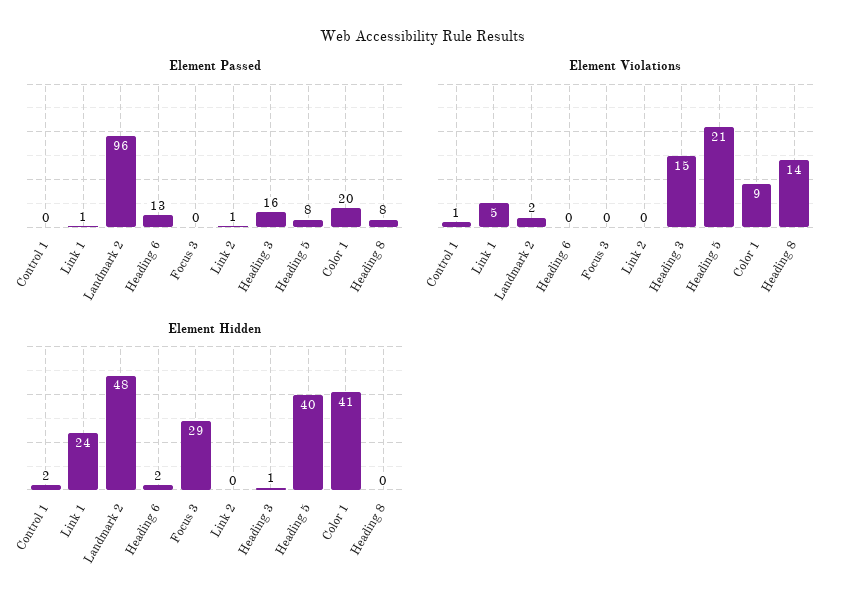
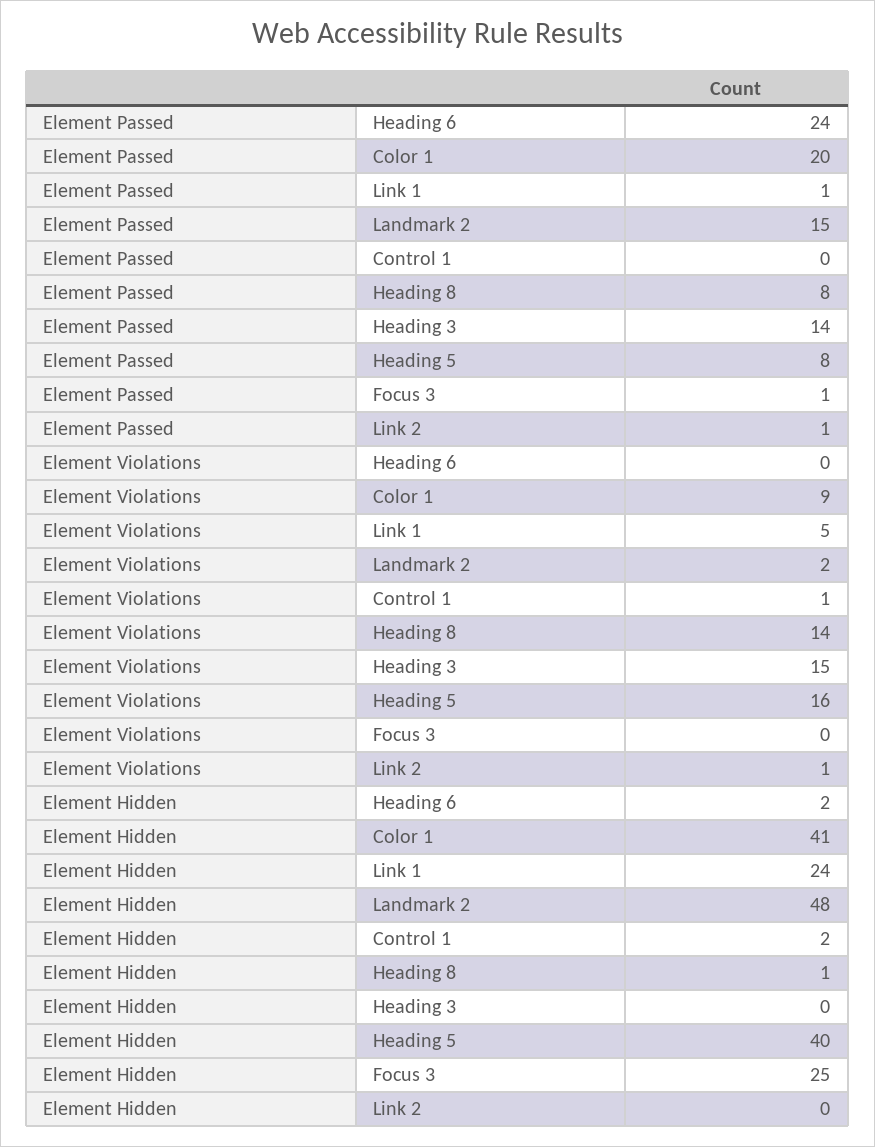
Element Passed, Landmark 2: 96 -> 15
Element Passed, Heading 6: 13 -> 24
Element Passed, Focus 3: 0 -> 1
Element Passed, Heading 3: 16 -> 14
Element Violations, Link 2: 0 -> 1
Element Violations, Heading 5: 21 -> 16
Element Hidden, Focus 3: 29 -> 25
Element Hidden, Heading 3: 1 -> 0
Element Hidden, Heading 8: 0 -> 1

